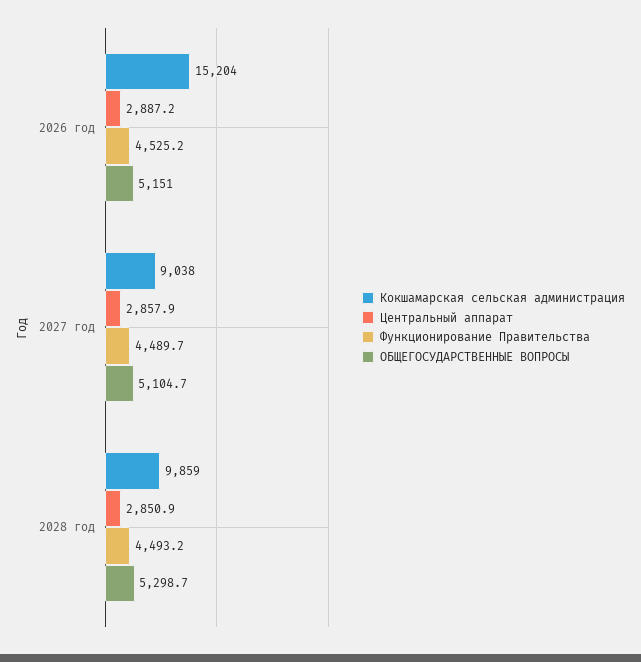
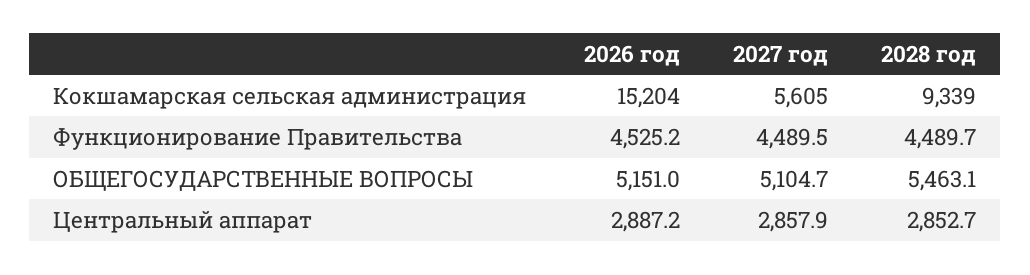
Кокшамарская сельская администрация, 2027 год: 9038 -> 5605
Функционирование Правительства, 2027 год: 4489.7 -> 4489.5
Кокшамарская сельская администрация, 2028 год: 9859 -> 9339
Центральный аппарат, 2028 год: 2850.9 -> 2852.7
Функционирование Правительства, 2028 год: 4493.2 -> 4489.7
ОБЩЕГОСУДАРСТВЕННЫЕ ВОПРОСЫ, 2028 год: 5298.7 -> 5463.1

